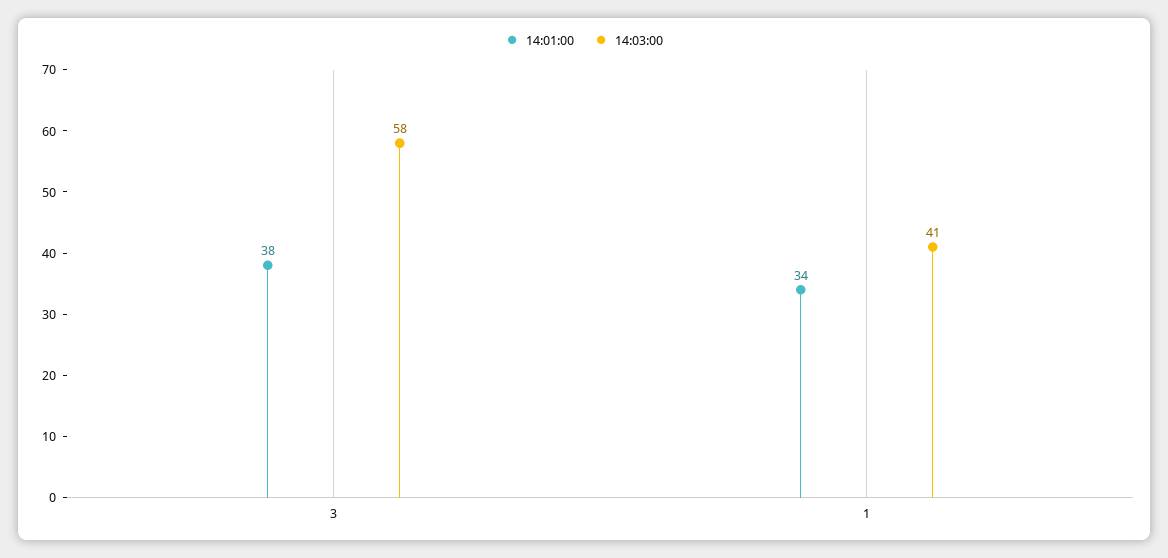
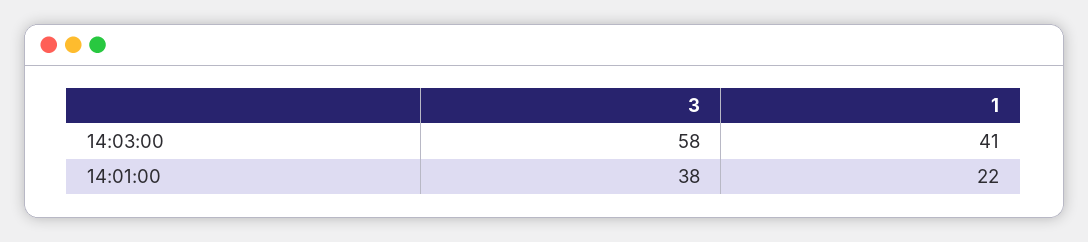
14:01:00, 1: 34 -> 22

